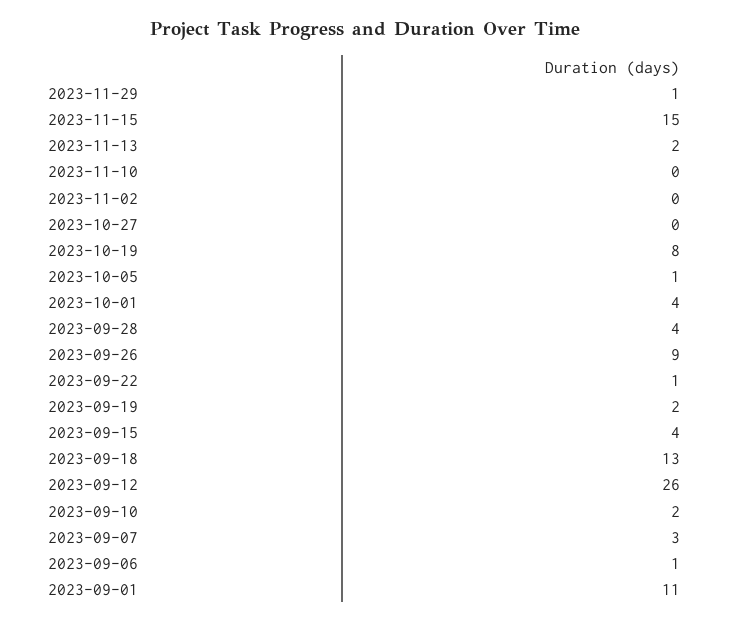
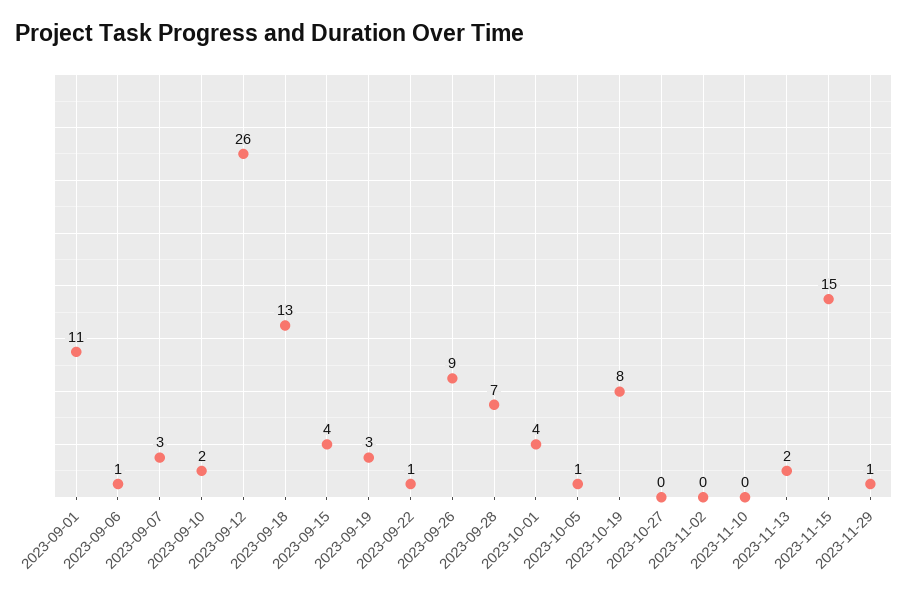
2023-09-28: 4 -> 7
2023-09-19: 2 -> 3

